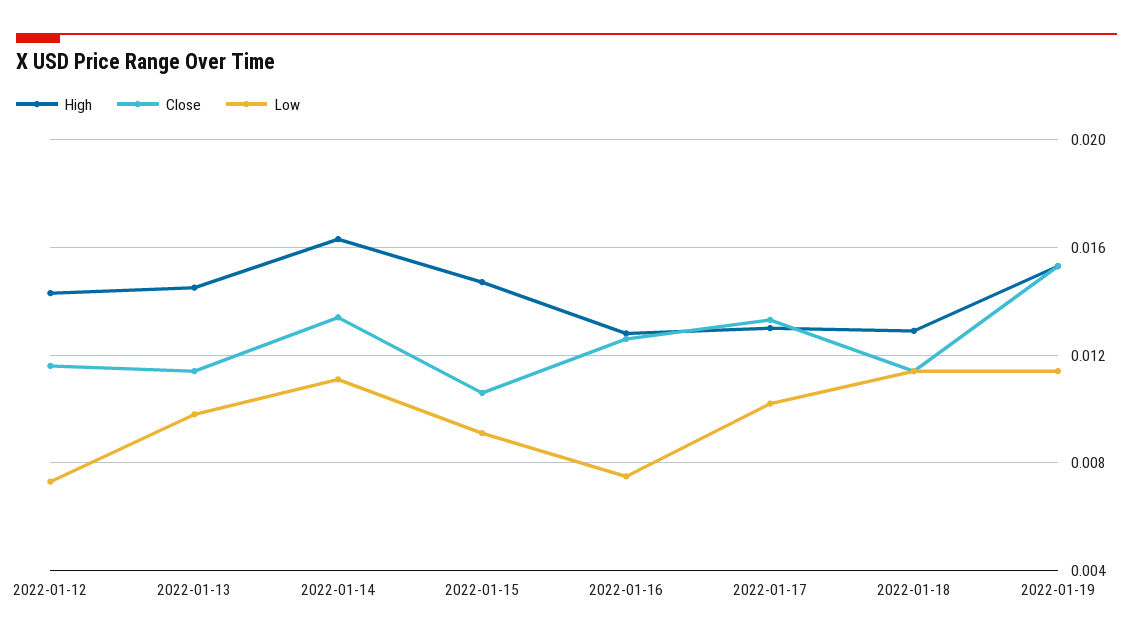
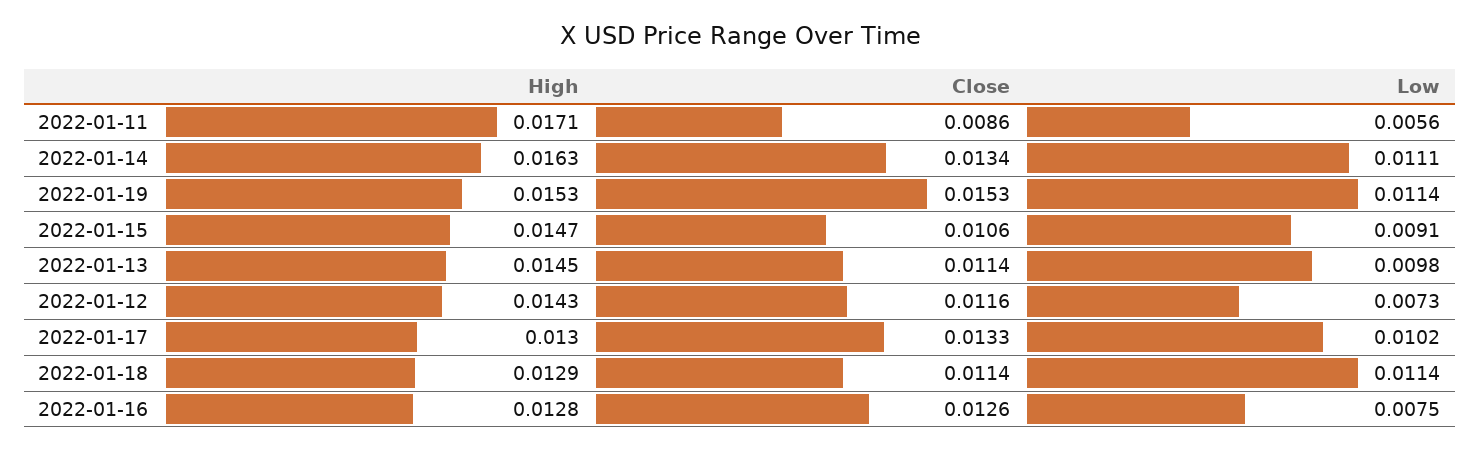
High, 2022-01-11: none -> 0.0171
Close, 2022-01-11: none -> 0.0086
Low, 2022-01-11: none -> 0.0056

